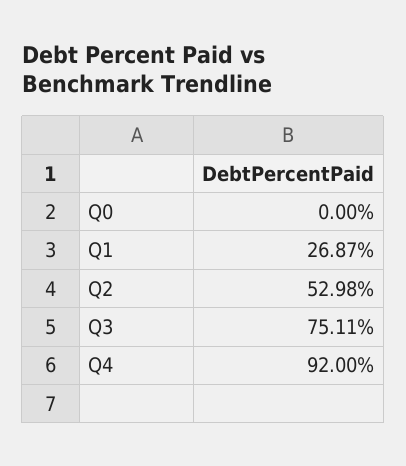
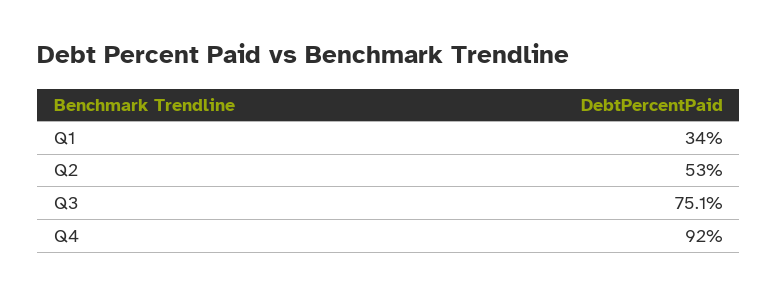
Q0: 0 -> none
Q1: 26.87 -> 34

